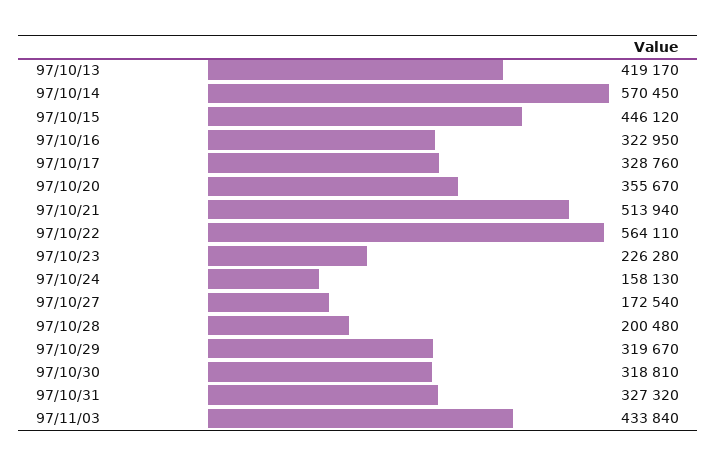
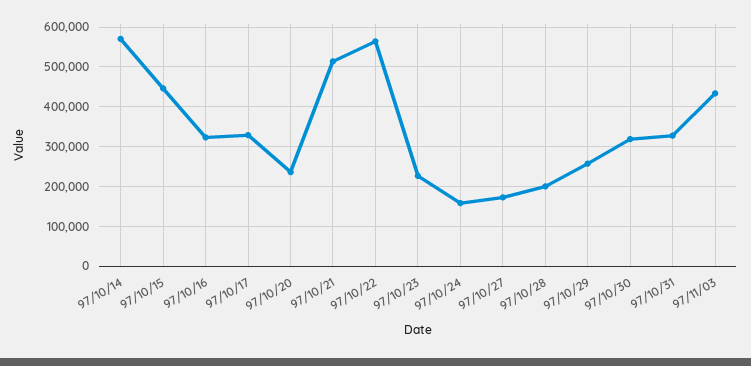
97/10/13: 419170 -> none
97/10/20: 355670 -> 240000
97/10/29: 319670 -> 260000

